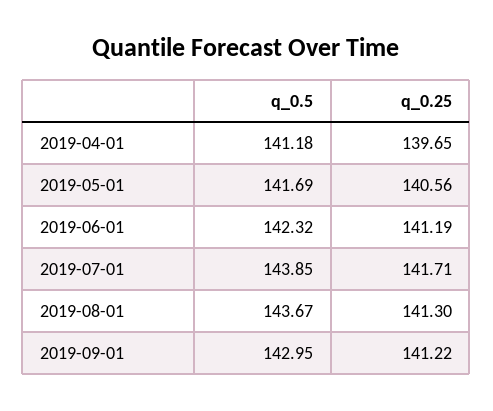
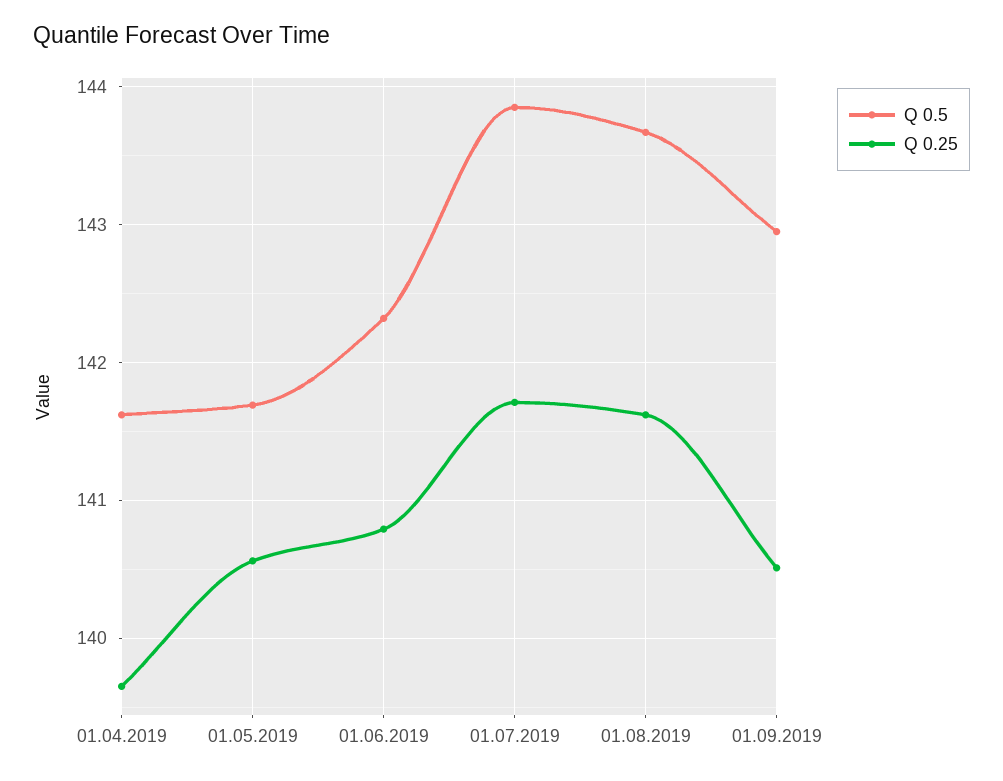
q_0.5, 2019-04-01: 141.18 -> 141.6
q_0.25, 2019-06-01: 141.19 -> 140.8
q_0.25, 2019-08-01: 141.3 -> 141.6
q_0.25, 2019-09-01: 141.22 -> 140.5

